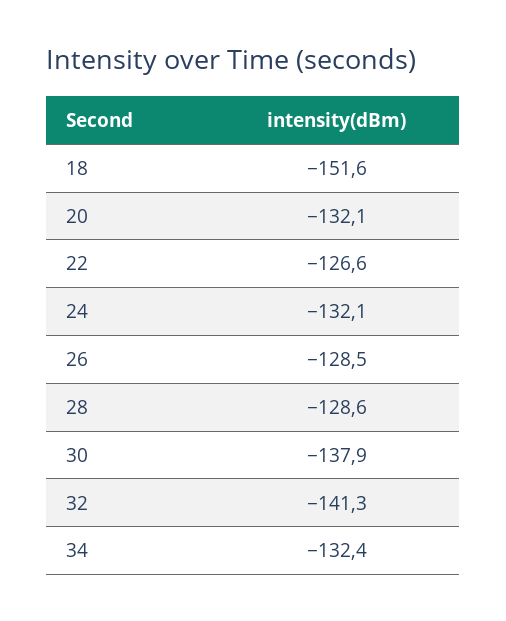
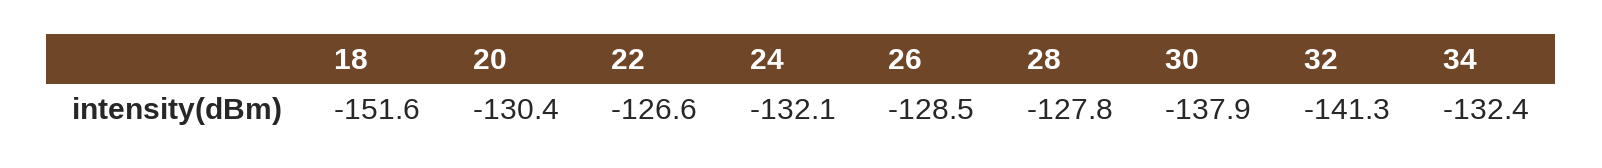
20: -132.1 -> -130.4
28: -128.6 -> -127.8

